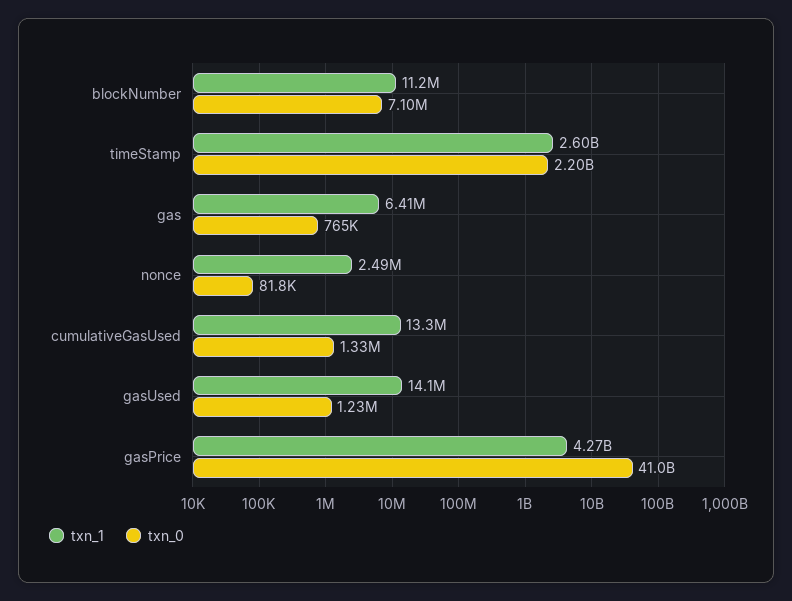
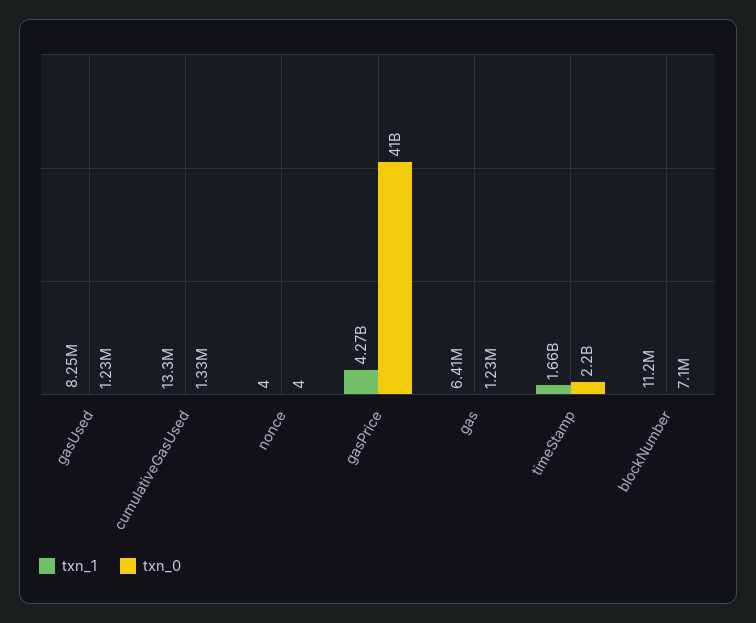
txn_1, timeStamp: 2600000000 -> 1660000000
txn_0, gas: 765000 -> 1230000
txn_1, nonce: 2490000 -> 4
txn_0, nonce: 81800 -> 4
txn_1, gasUsed: 14100000 -> 8250000

